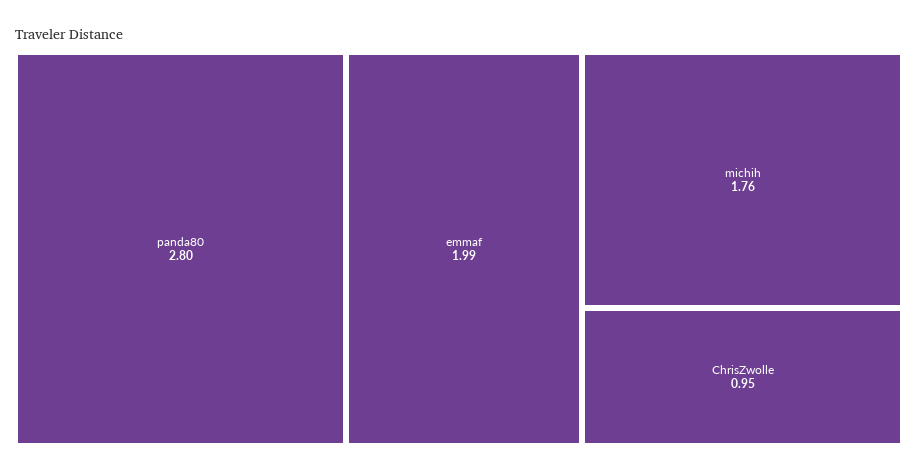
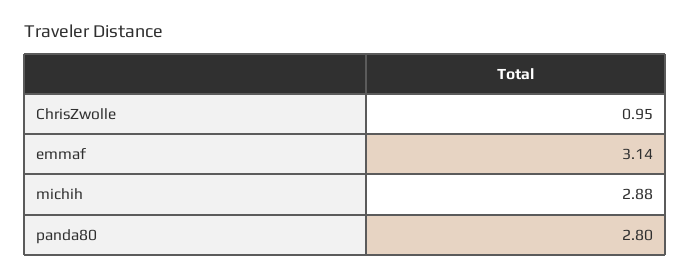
emmaf: 1.99 -> 3.14
michih: 1.76 -> 2.88

